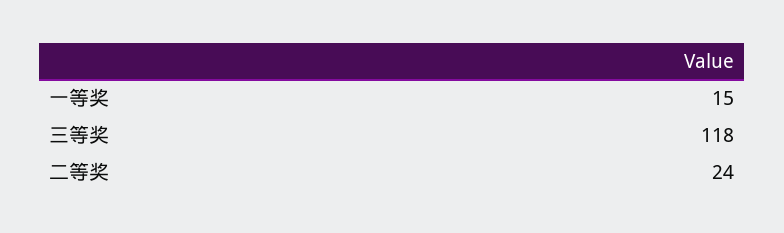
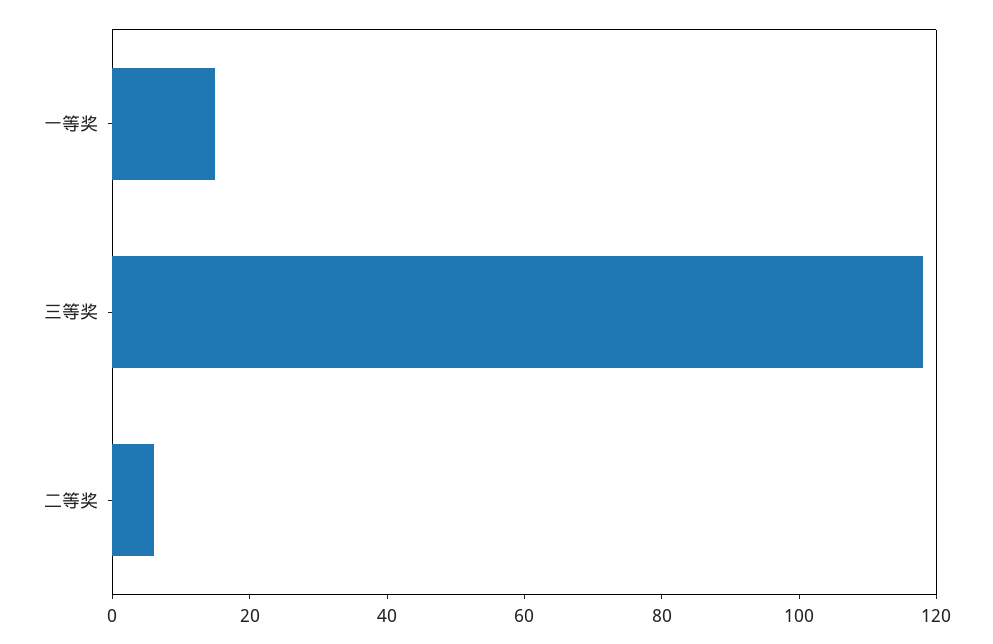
二等奖: 24 -> 5

